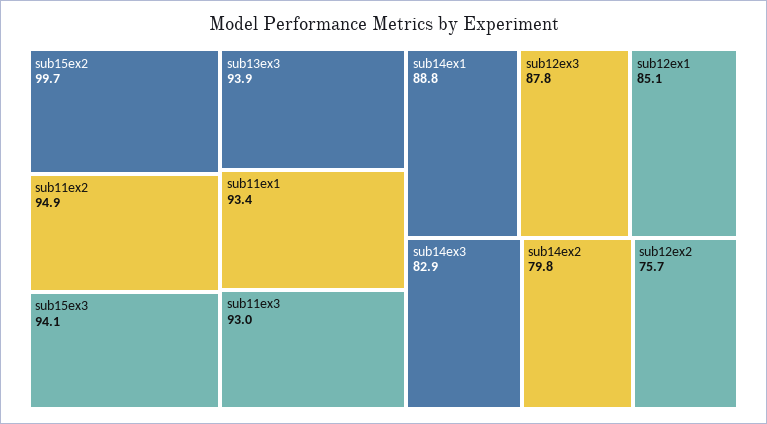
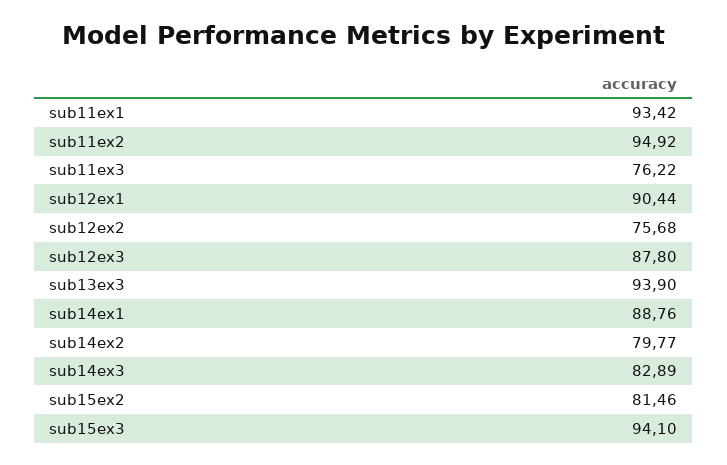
sub15ex2: 99.7 -> 81.46
sub11ex3: 93 -> 76.22
sub12ex1: 85.1 -> 90.44

